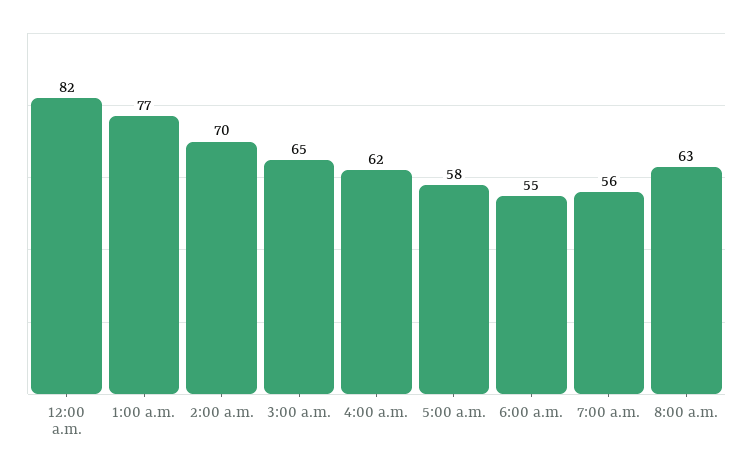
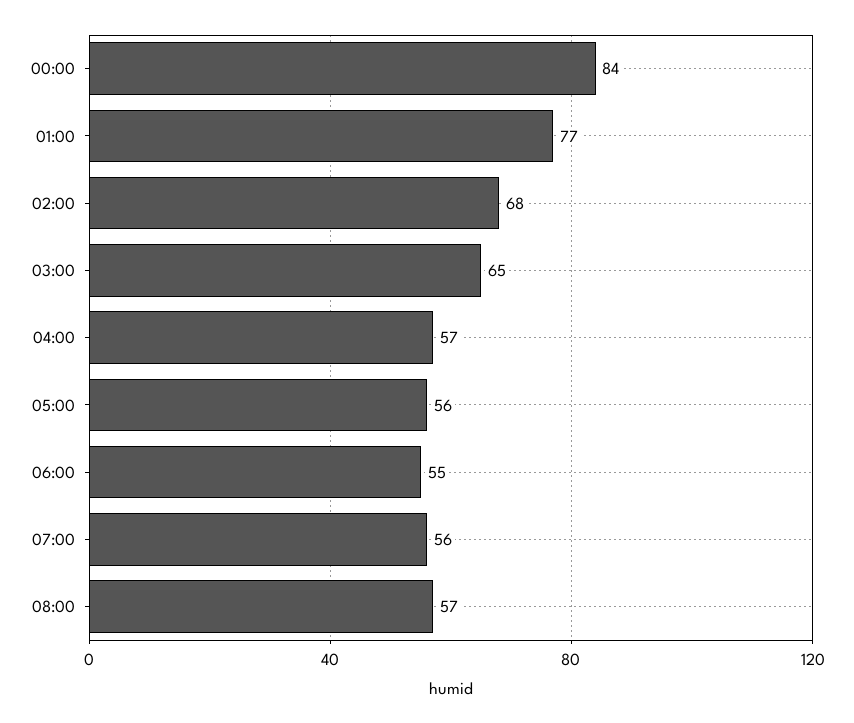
12:00 a.m.: 82 -> 84
2:00 a.m.: 70 -> 68
4:00 a.m.: 62 -> 57
5:00 a.m.: 58 -> 56
8:00 a.m.: 63 -> 57

